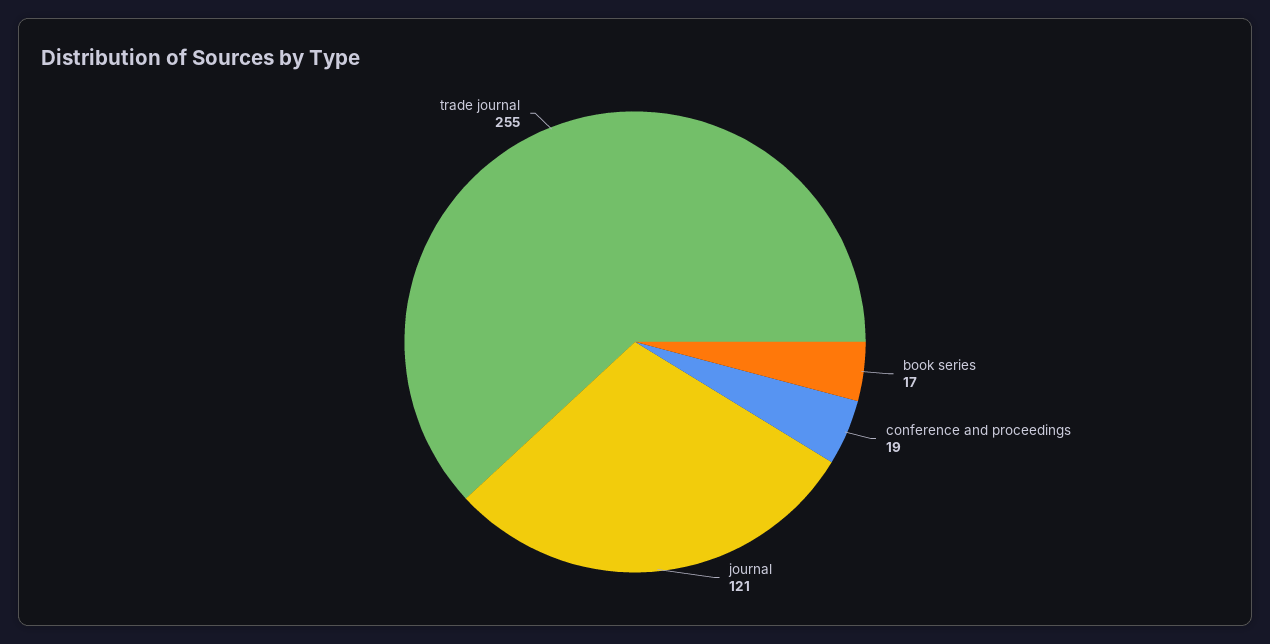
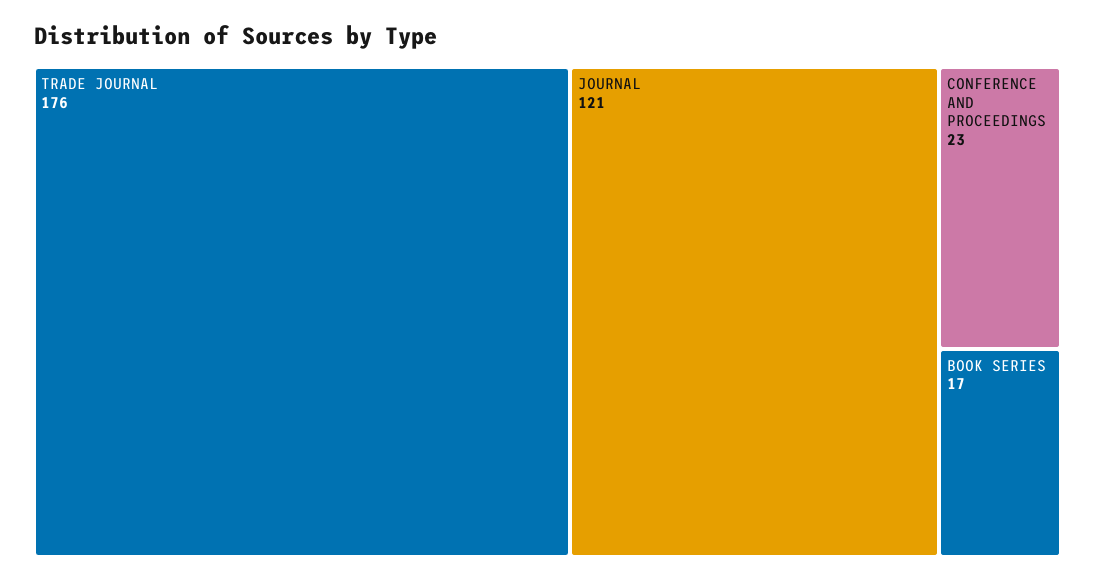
conference and proceedings: 19 -> 23
trade journal: 255 -> 176

